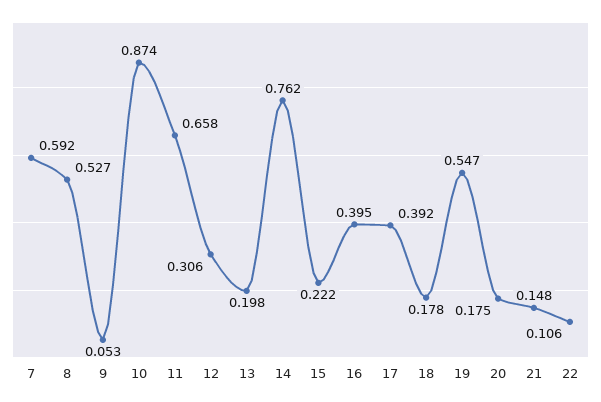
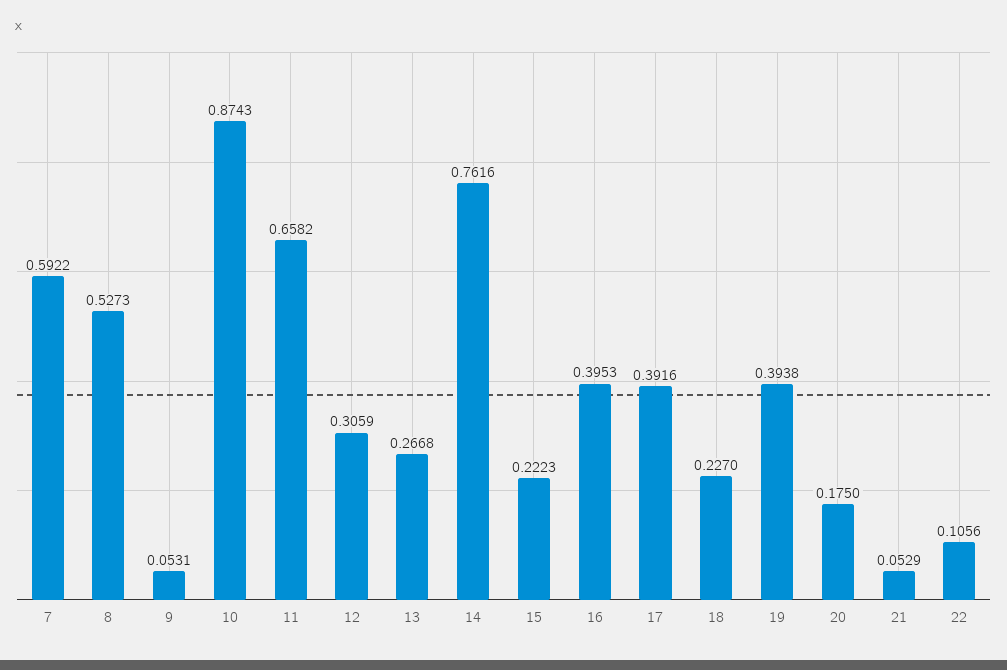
13: 0.198 -> 0.2668
18: 0.178 -> 0.227
19: 0.547 -> 0.3938
21: 0.148 -> 0.0529

